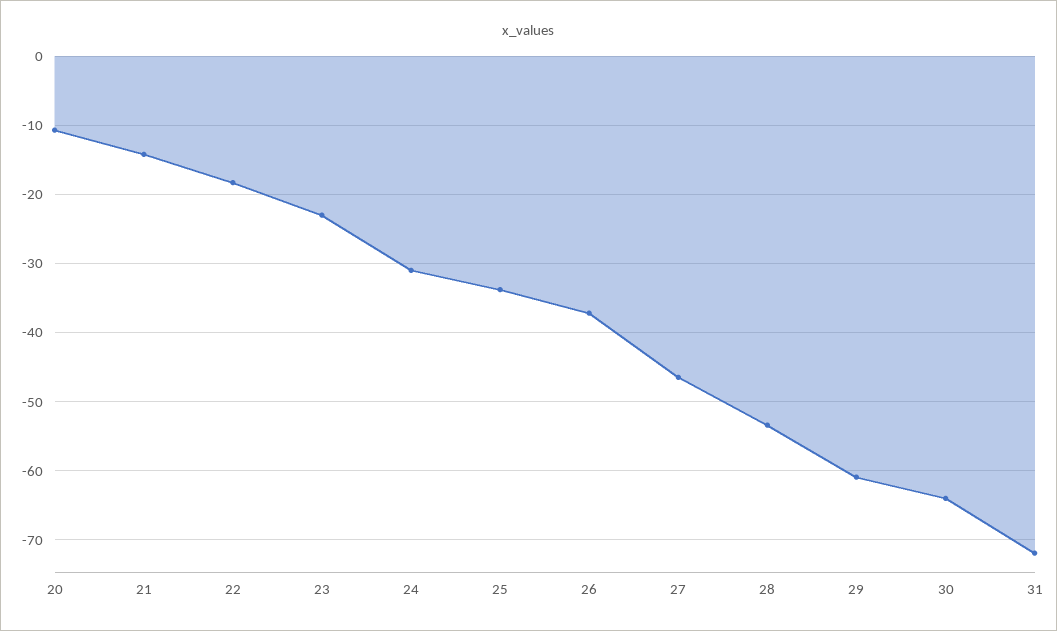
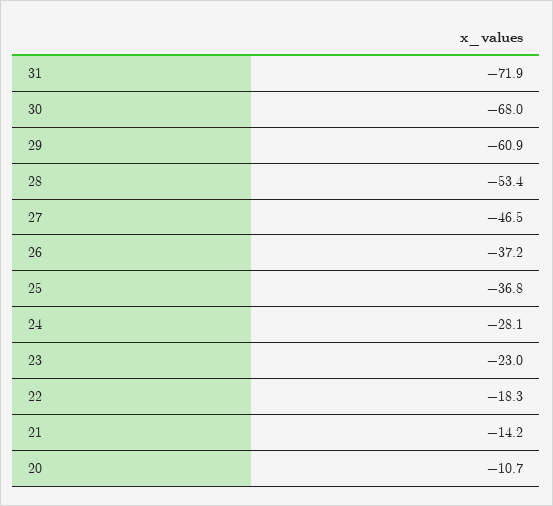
24: -31 -> -28.1
25: -34 -> -36.8
30: -64 -> -68

